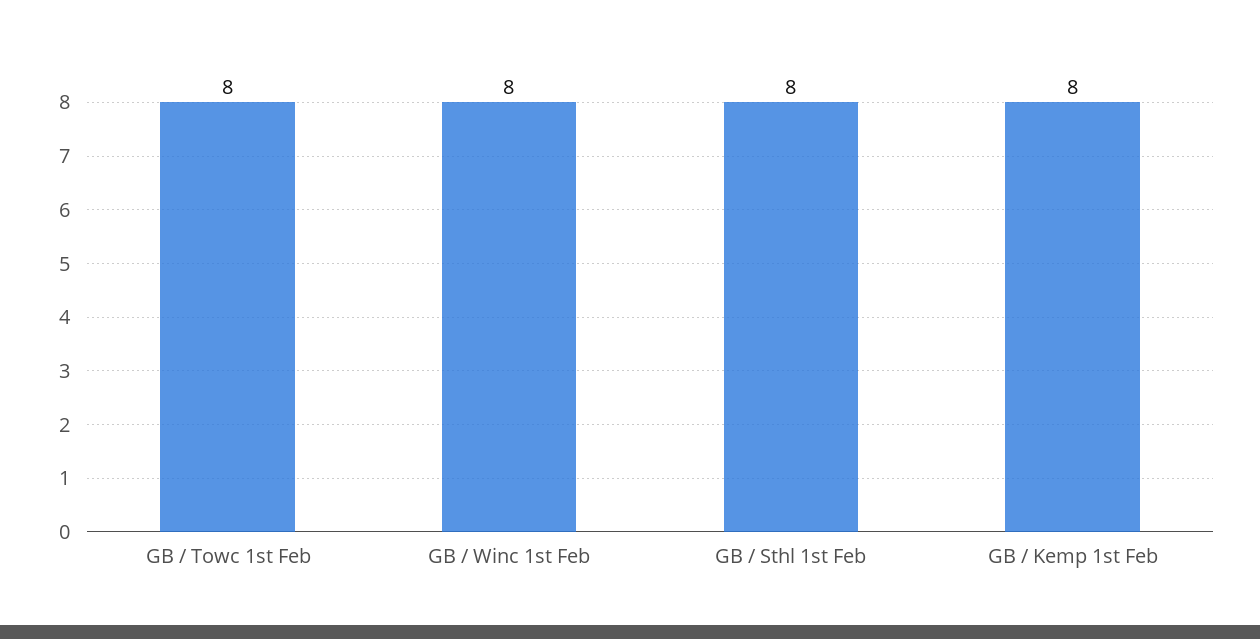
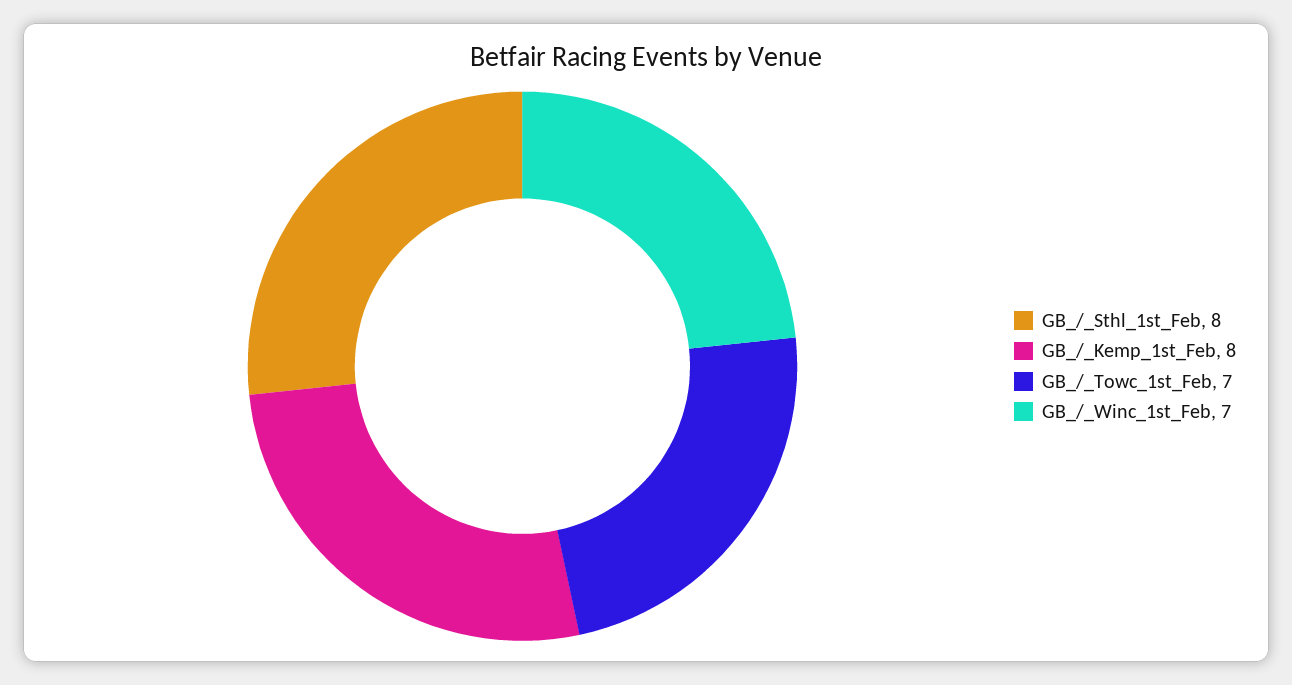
GB / Towc 1st Feb: 8 -> 7
GB / Winc 1st Feb: 8 -> 7

